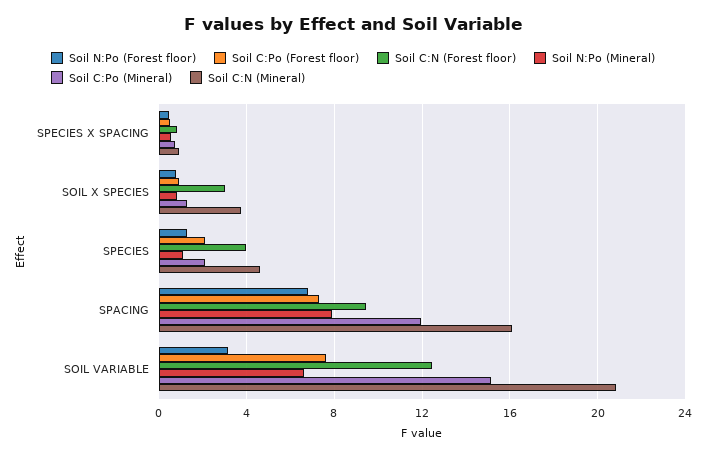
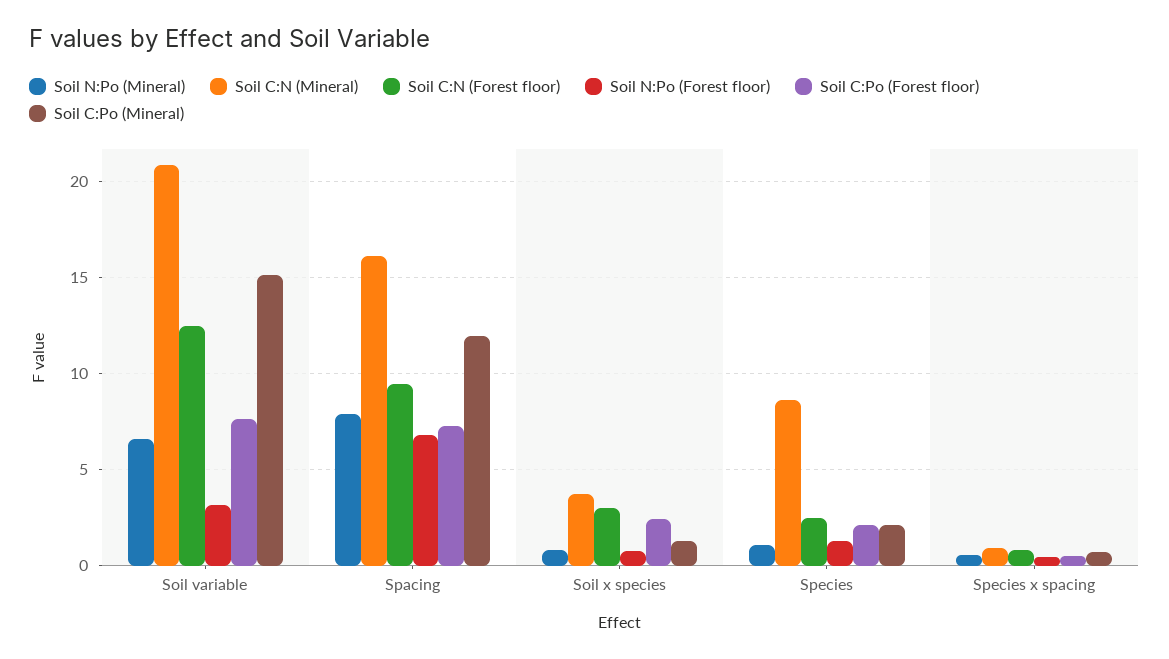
Soil C:Po (Forest floor), SOIL X SPECIES: 1 -> 2.5
Soil C:N (Forest floor), SPECIES: 4 -> 2.5
Soil C:N (Mineral), SPECIES: 4.5 -> 8.5

